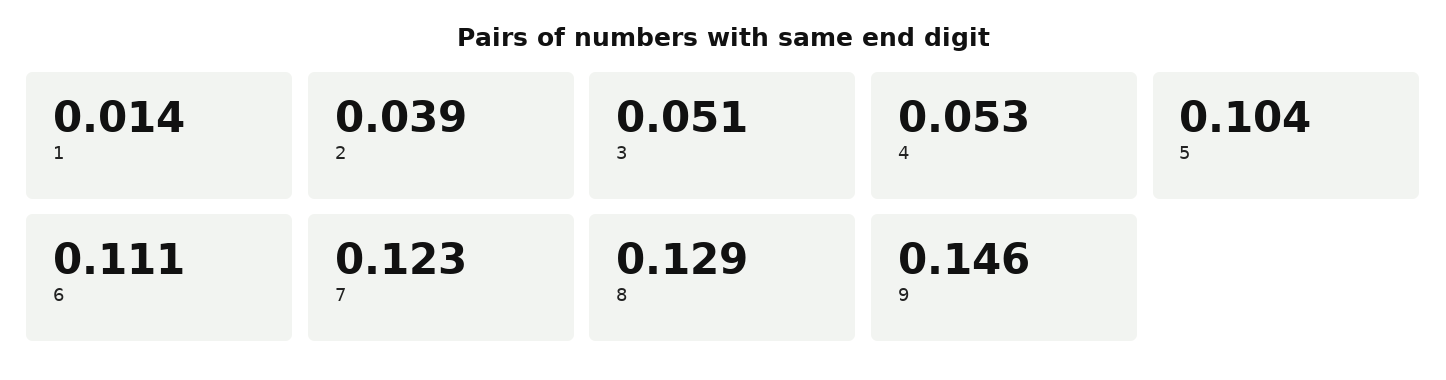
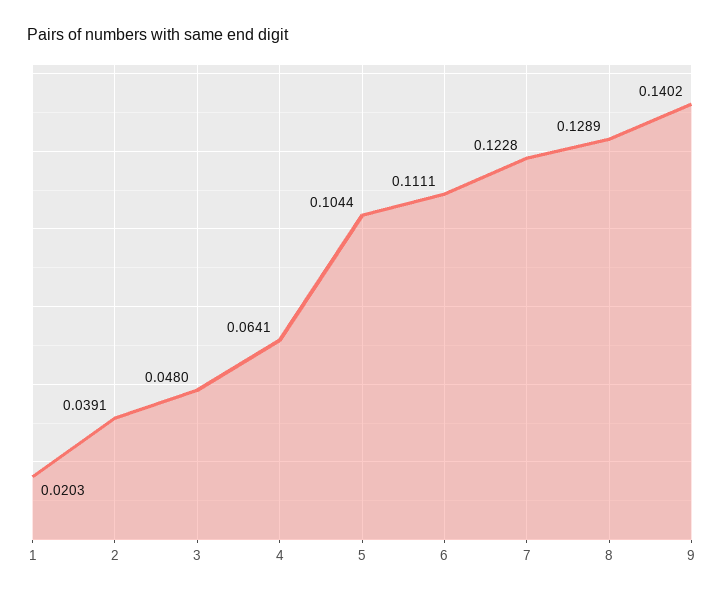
1: 0.014 -> 0.0203
3: 0.051 -> 0.048
4: 0.053 -> 0.0641
9: 0.146 -> 0.1402

